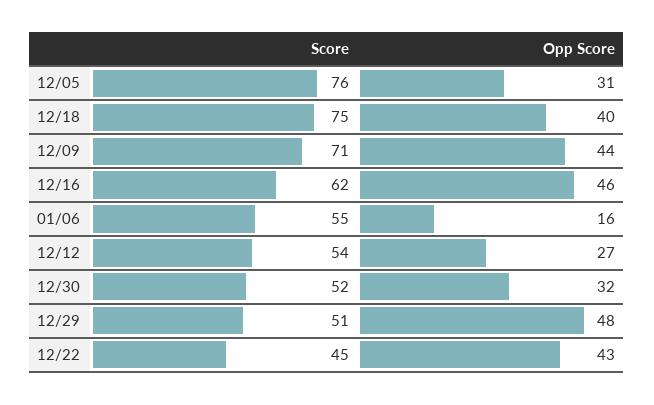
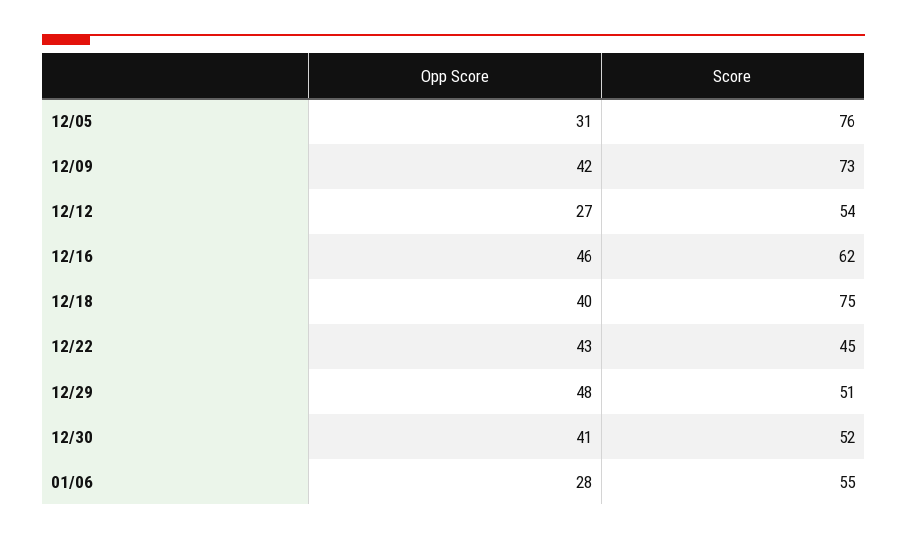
Score, 12/09: 71 -> 73
Opp Score, 12/09: 44 -> 42
Opp Score, 01/06: 16 -> 28
Opp Score, 12/30: 32 -> 41

